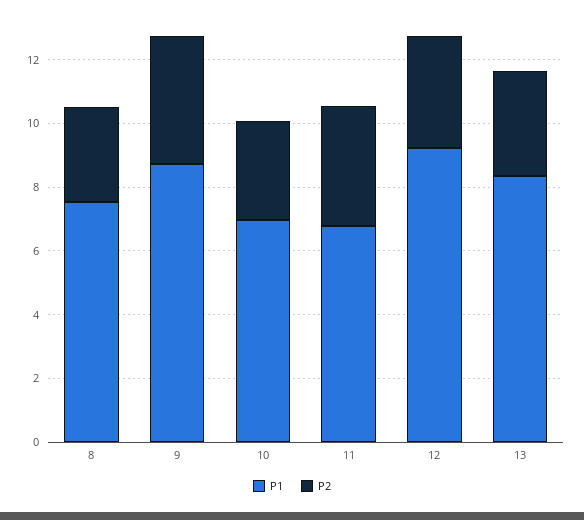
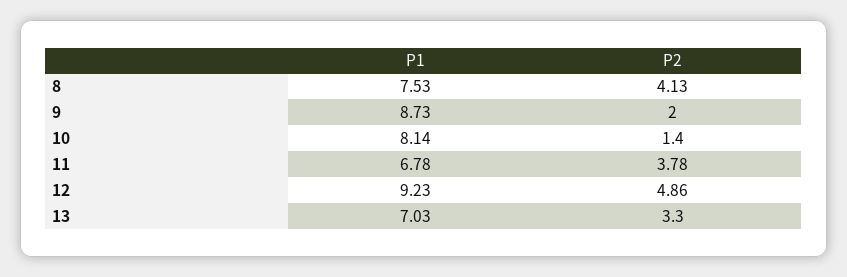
P2, 8: 3 -> 4.13
P2, 9: 4 -> 2
P1, 10: 7 -> 8.14
P2, 10: 3 -> 1.4
P2, 12: 3.5 -> 4.86
P1, 13: 8.5 -> 7.03

